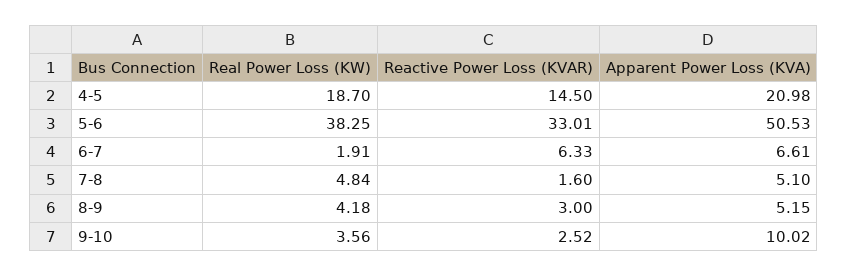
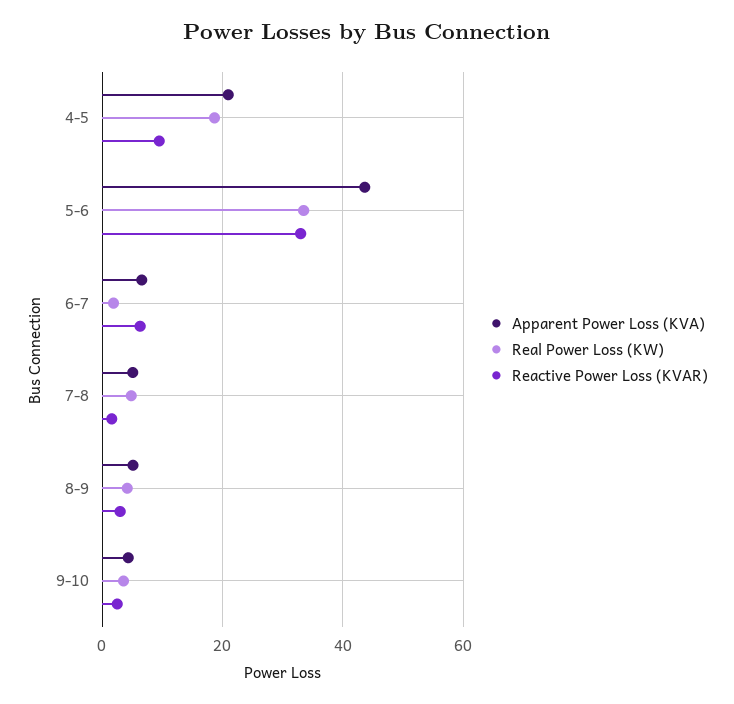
Reactive Power Loss (KVAR), 4-5: 14.5 -> 10
Real Power Loss (KW), 5-6: 38.25 -> 34
Apparent Power Loss (KVA), 5-6: 50.53 -> 44
Apparent Power Loss (KVA), 9-10: 10.02 -> 4

